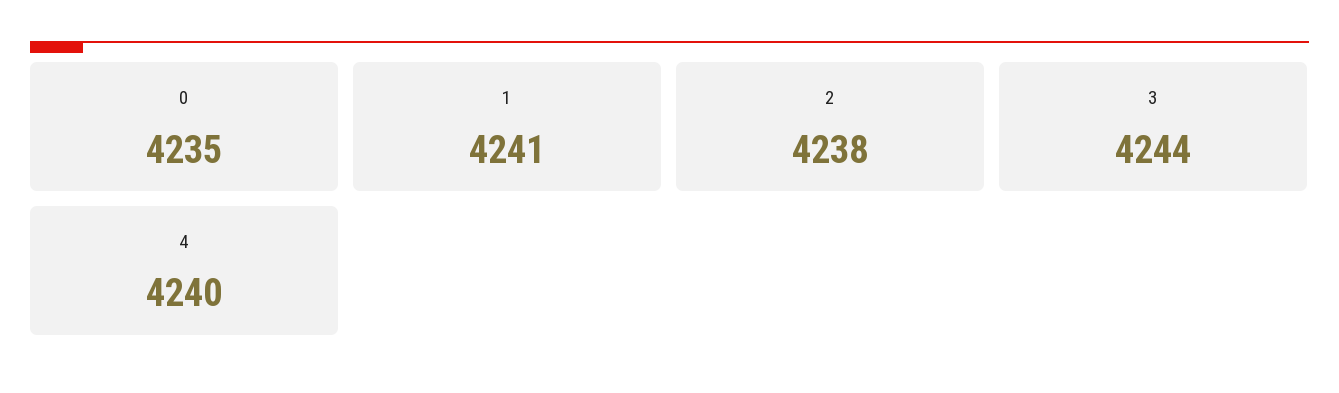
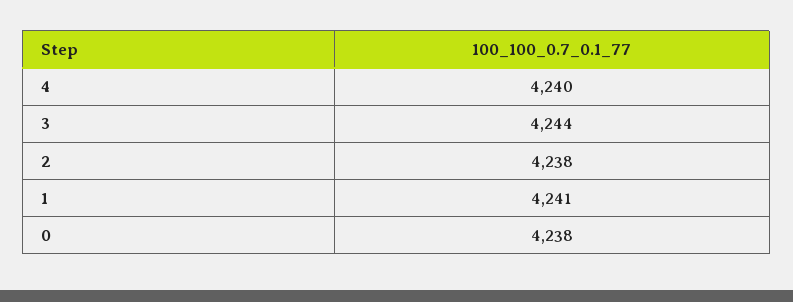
0: 4235 -> 4238

